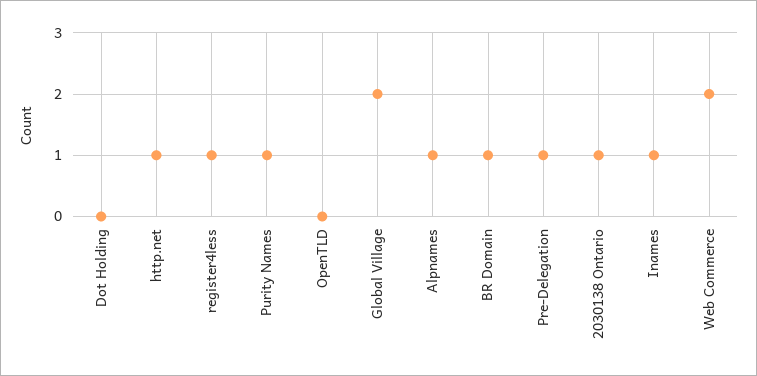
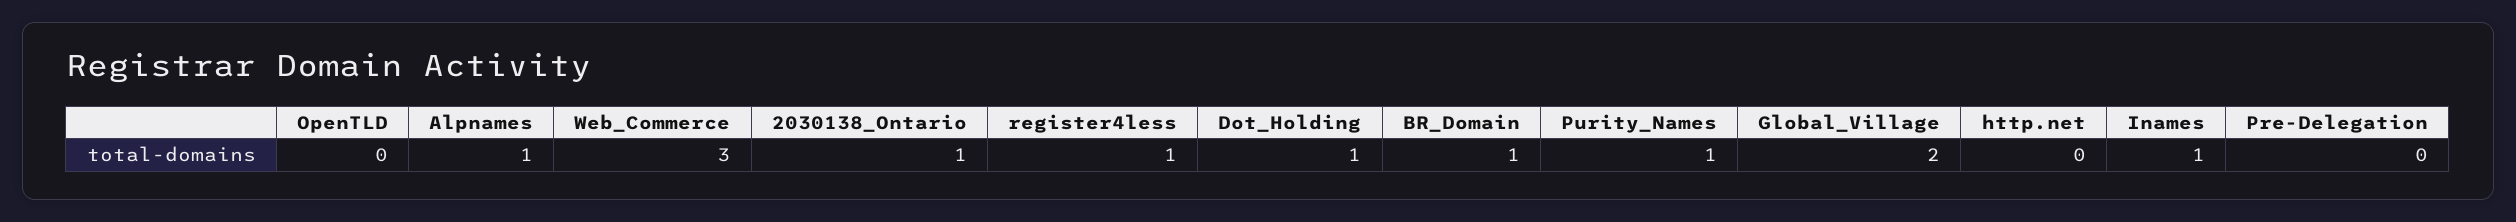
Dot Holding: 0 -> 1
http.net: 1 -> 0
Pre-Delegation: 1 -> 0
Web Commerce: 2 -> 3

